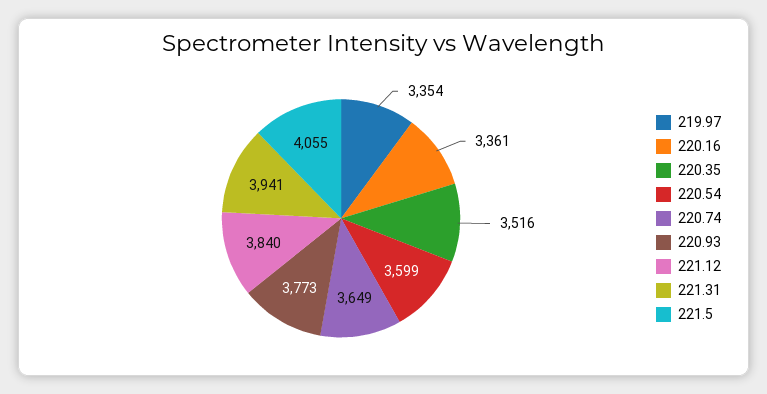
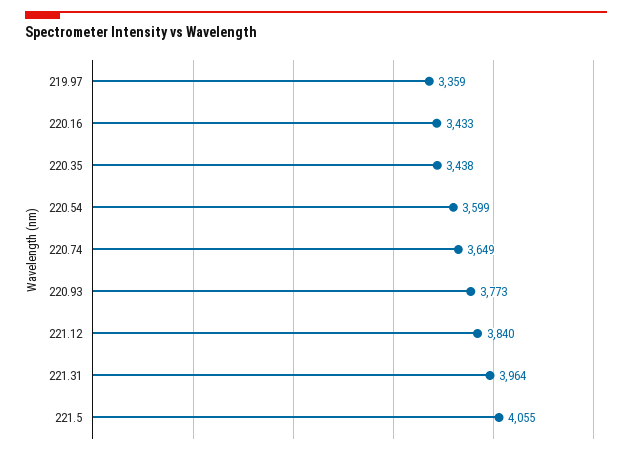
219.97: 3354 -> 3359
220.16: 3361 -> 3433
220.35: 3516 -> 3438
221.31: 3941 -> 3964

